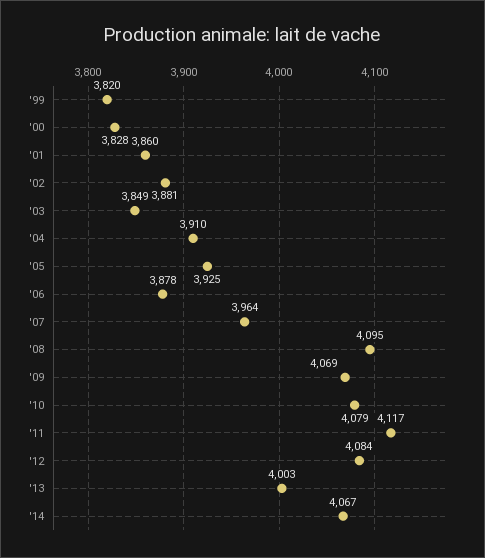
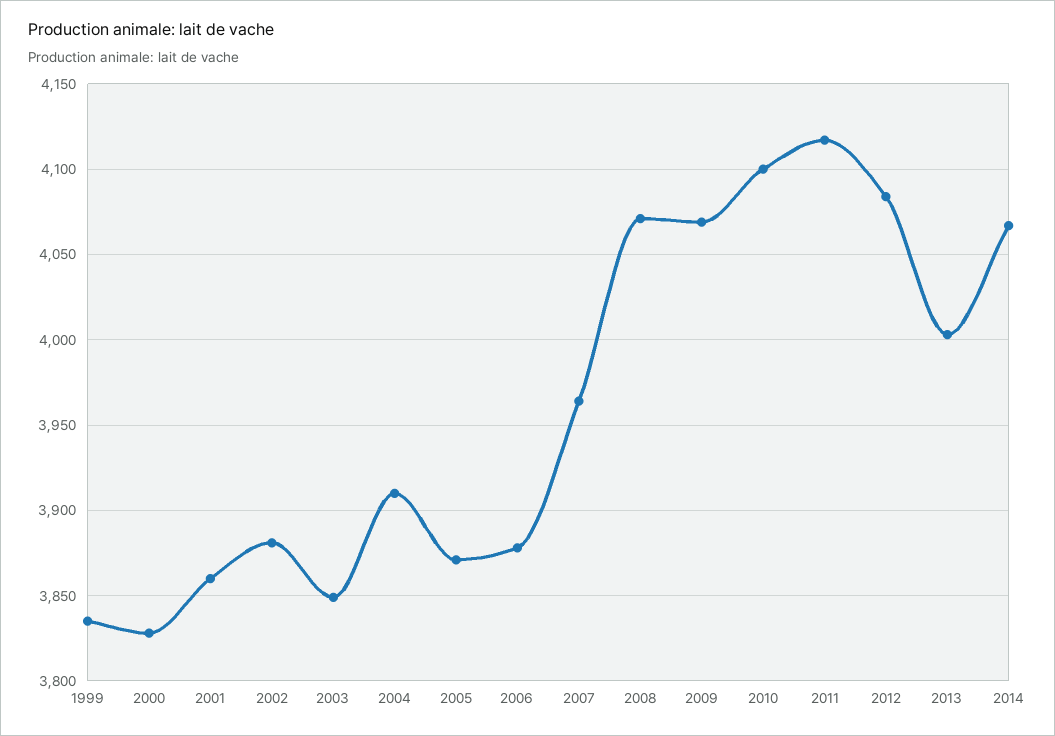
'99: 3820 -> 3835
'05: 3925 -> 3870
'08: 4095 -> 4070
'10: 4079 -> 4100

